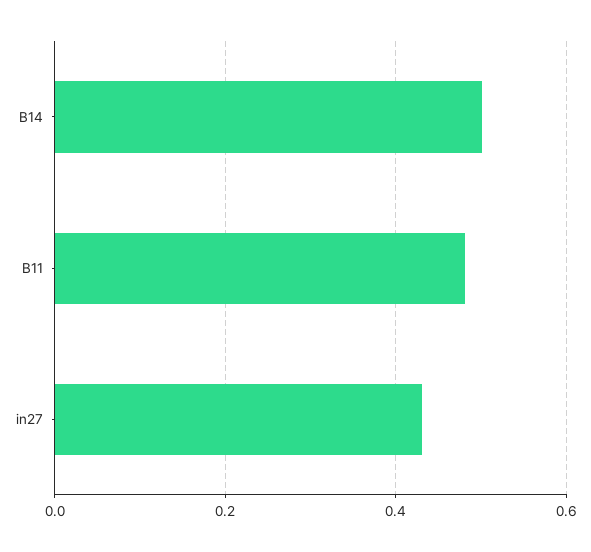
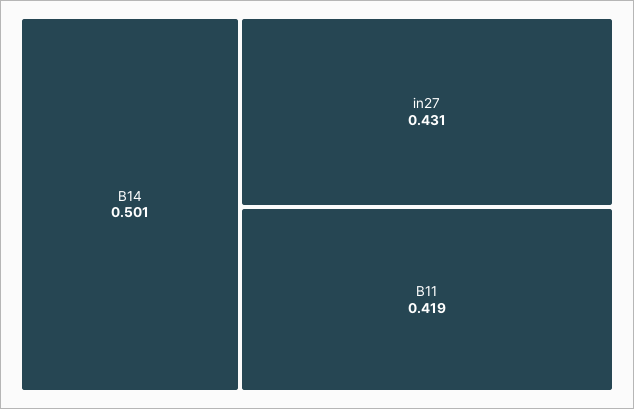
B11: 0.48 -> 0.419

